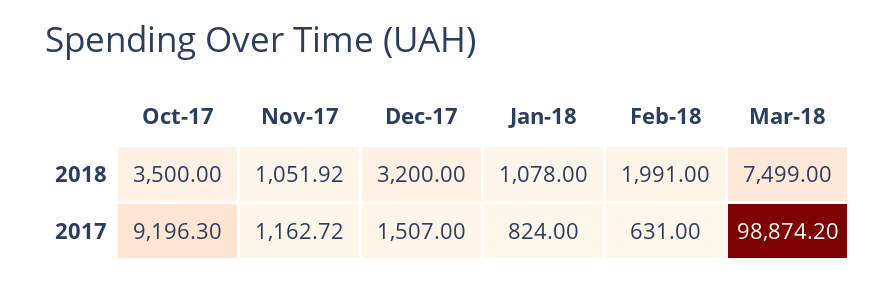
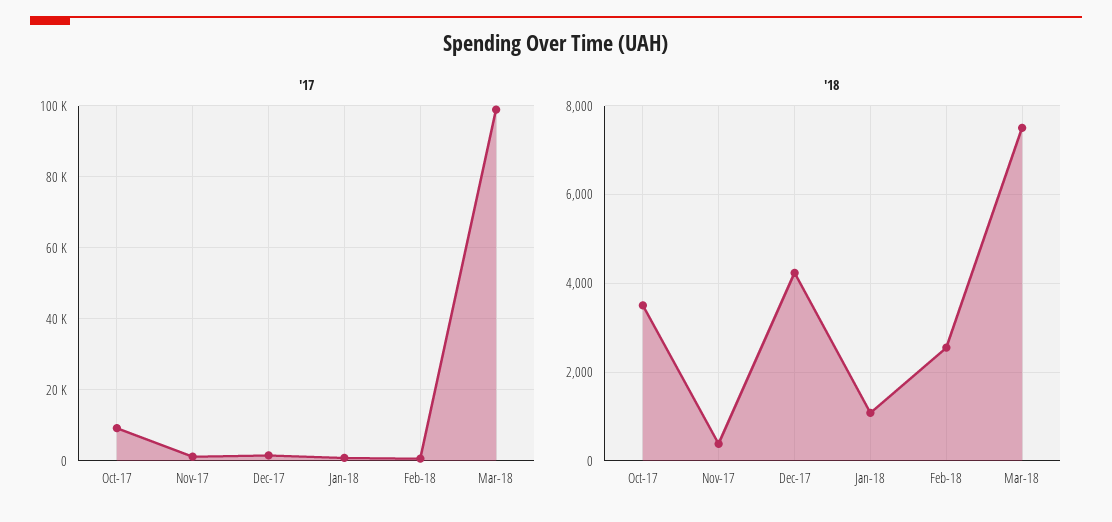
2018, Nov-17: 1051.92 -> 400
2018, Dec-17: 3200 -> 4200
2018, Feb-18: 1991 -> 2600

